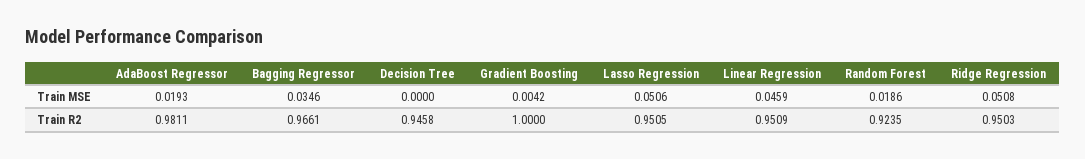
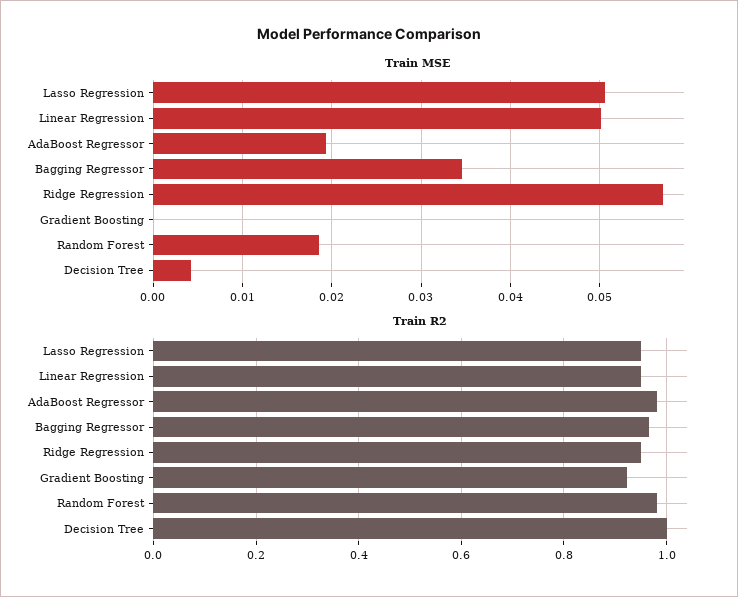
Train MSE, Decision Tree: 0 -> 0.004
Train MSE, Gradient Boosting: 0.0042 -> 0
Train MSE, Linear Regression: 0.0459 -> 0.05
Train MSE, Ridge Regression: 0.0508 -> 0.057
Train R2, Decision Tree: 0.9458 -> 1
Train R2, Gradient Boosting: 1 -> 0.92
Train R2, Random Forest: 0.9235 -> 0.98

